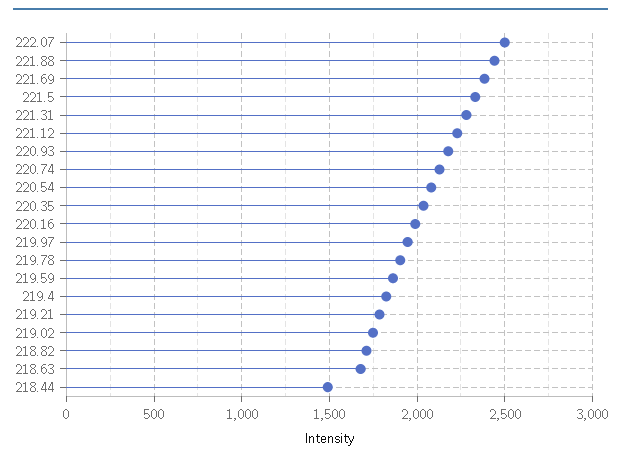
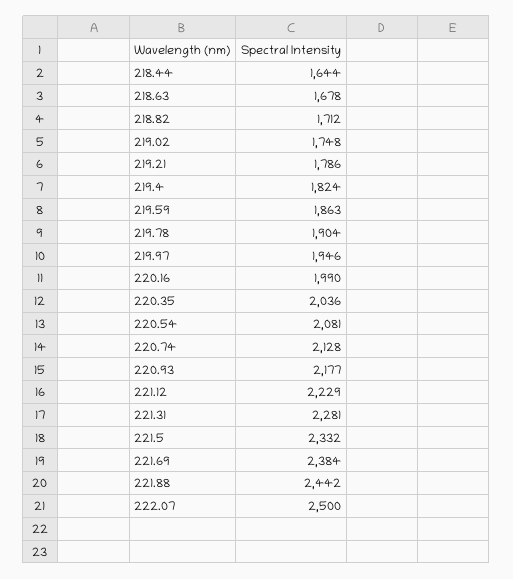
218.44: 1500 -> 1644

